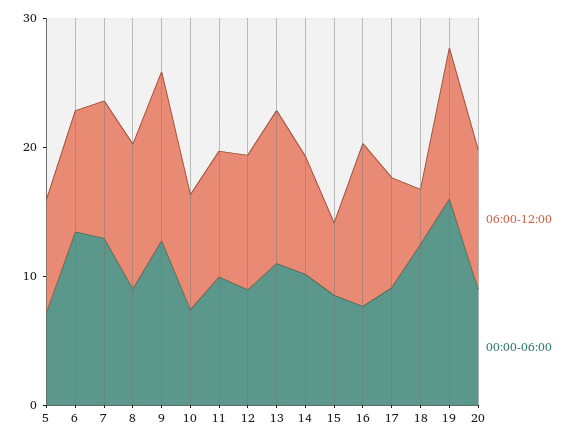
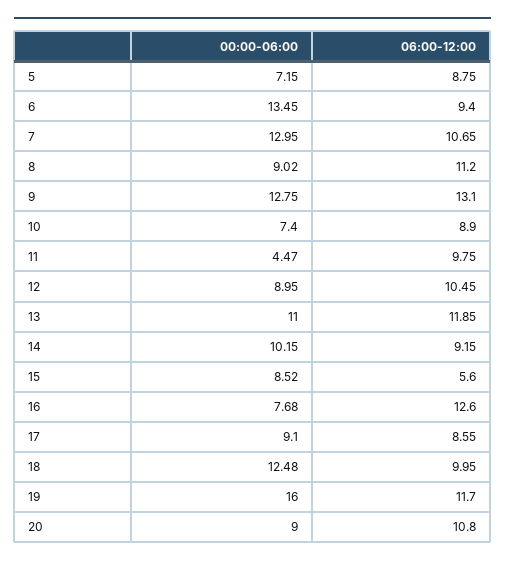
00:00-06:00, 11: 10 -> 4.47
06:00-12:00, 18: 4 -> 9.95

